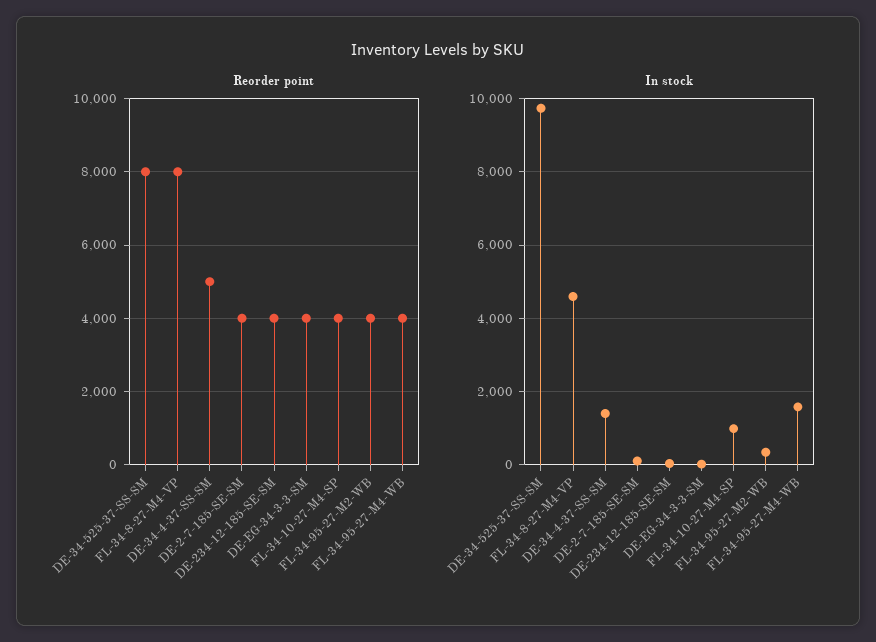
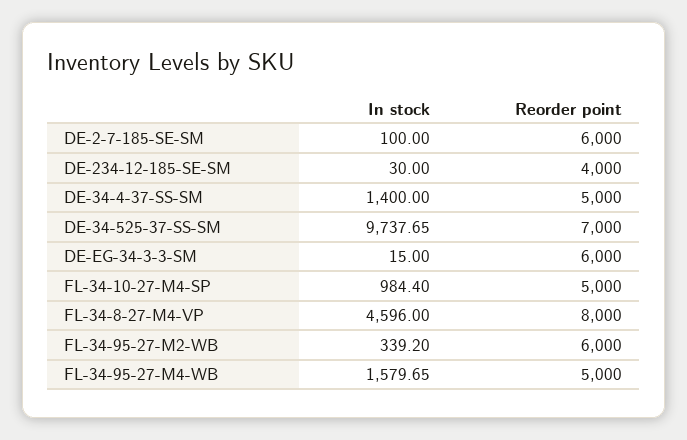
Reorder point, DE-34-525-37-SS-SM: 8000 -> 7000
Reorder point, DE-2-7-185-SE-SM: 4000 -> 6000
Reorder point, DE-EG-34-3-3-SM: 4000 -> 6000
Reorder point, FL-34-10-27-M4-SP: 4000 -> 5000
Reorder point, FL-34-95-27-M2-WB: 4000 -> 6000
Reorder point, FL-34-95-27-M4-WB: 4000 -> 5000

